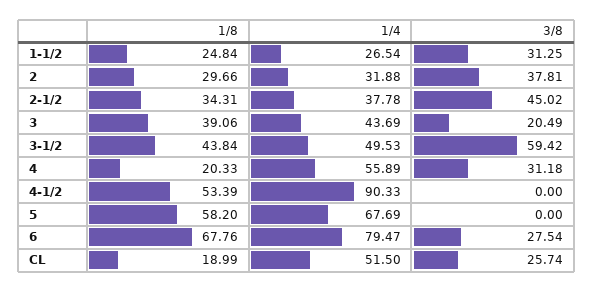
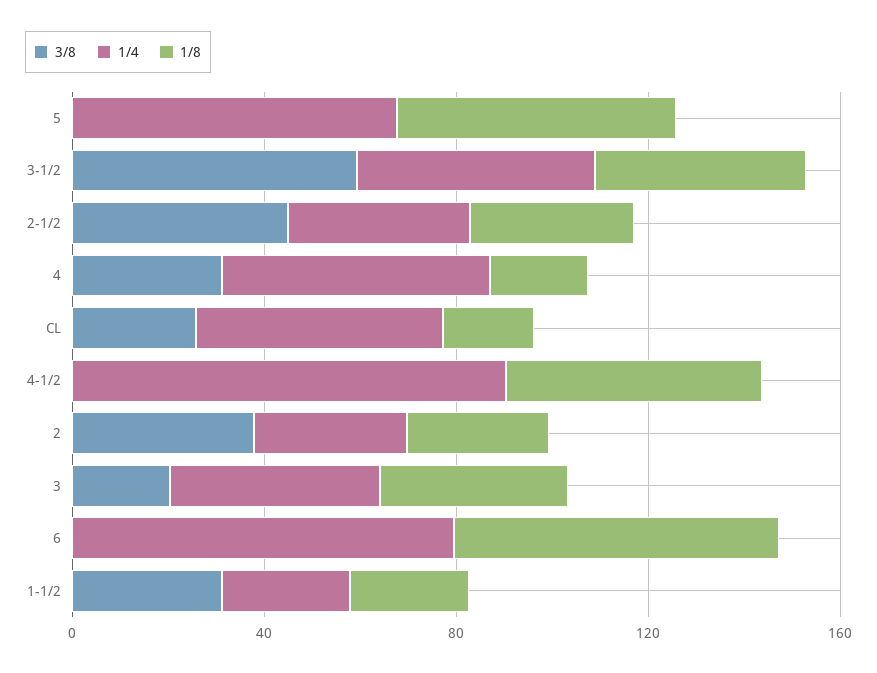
3/8, 6: 27.54 -> 0

